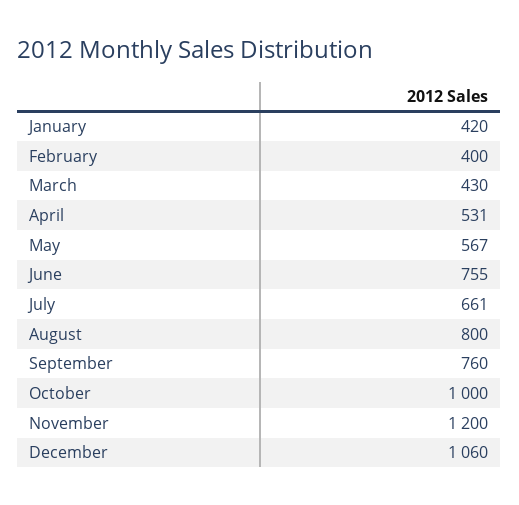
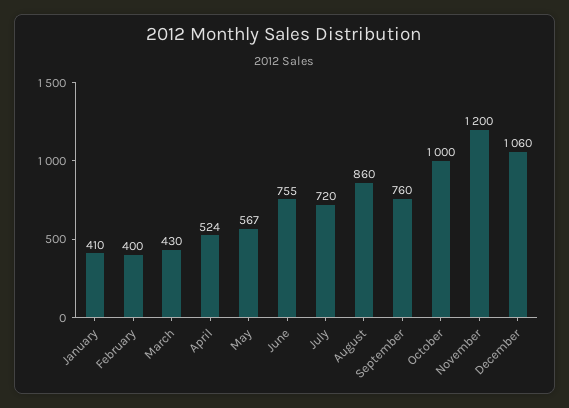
January: 420 -> 410
April: 531 -> 524
July: 661 -> 720
August: 800 -> 860

